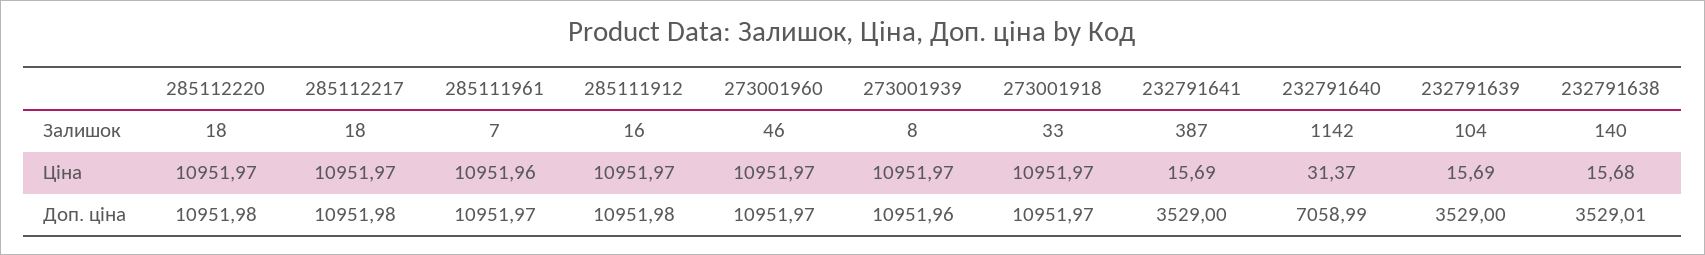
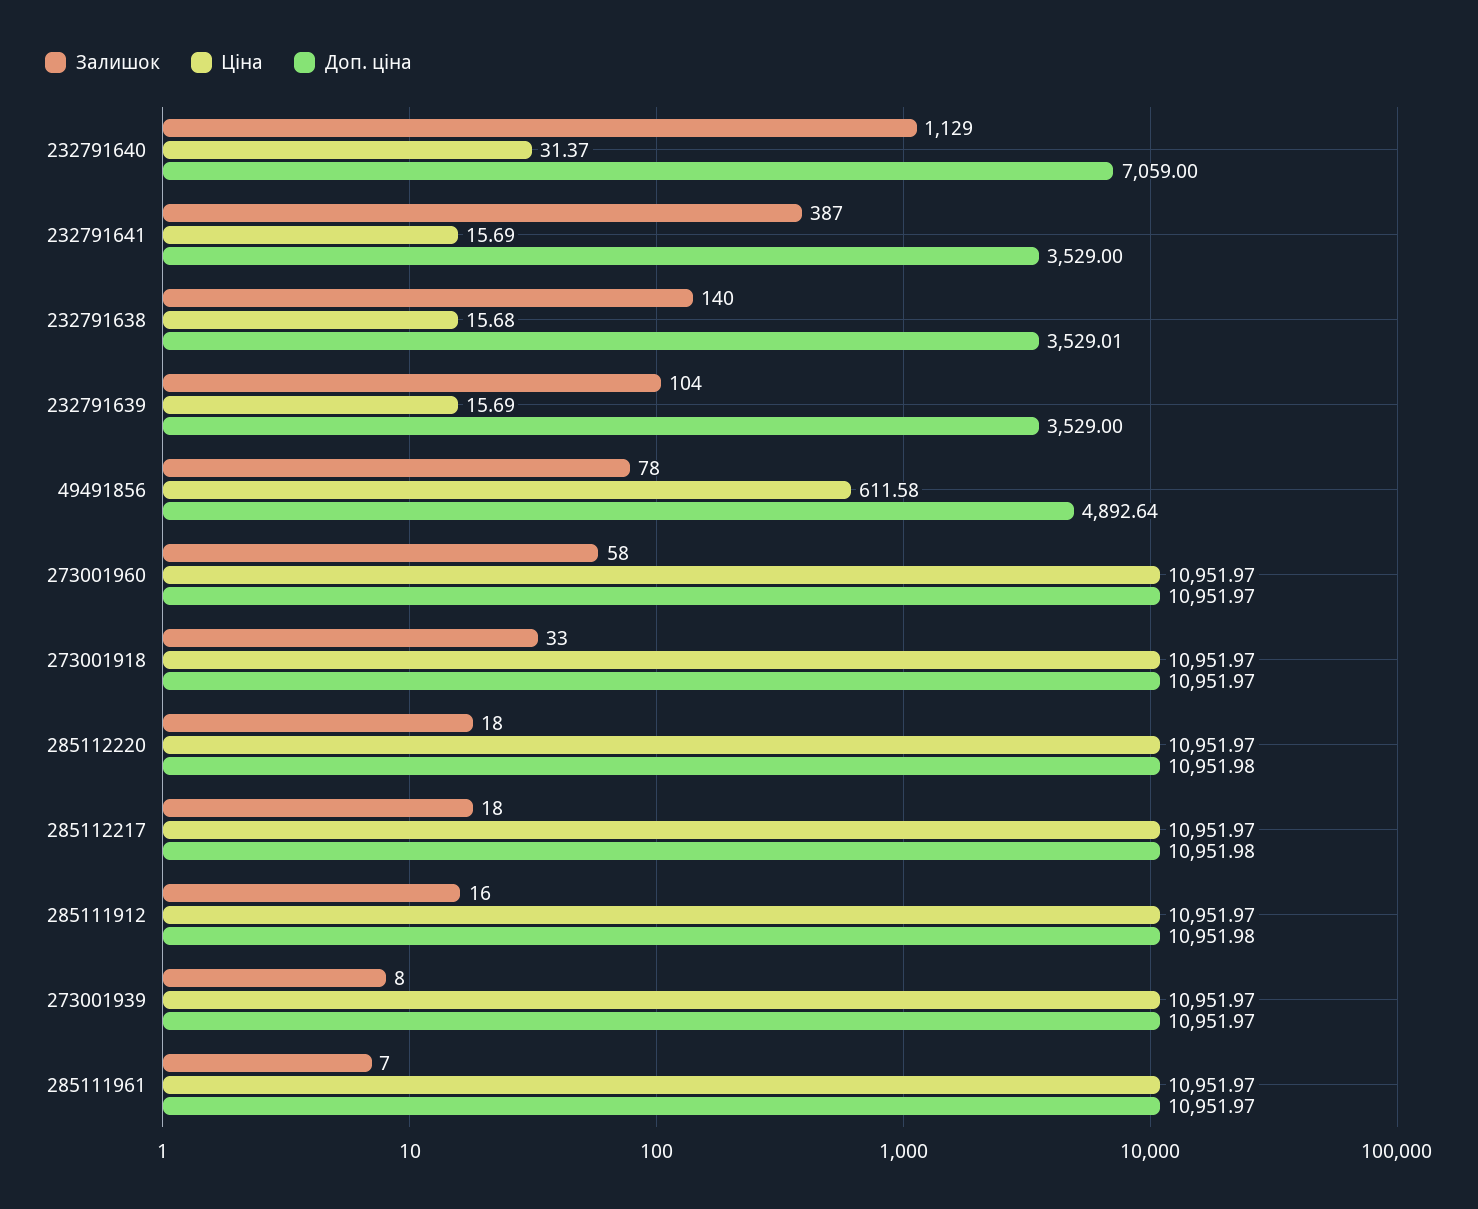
Залишок, 273001960: 46 -> 58
Залишок, 232791640: 1142 -> 1129
Ціна, 285111961: 10951.96 -> 10951.97
Доп. ціна, 273001939: 10951.96 -> 10951.97
Доп. ціна, 232791640: 7058.99 -> 7059
Залишок, 49491856: none -> 78
Ціна, 49491856: none -> 611.58
Доп. ціна, 49491856: none -> 4892.64

